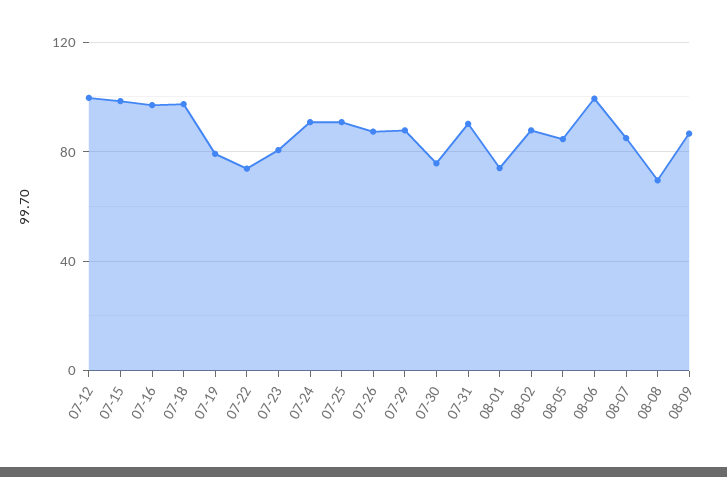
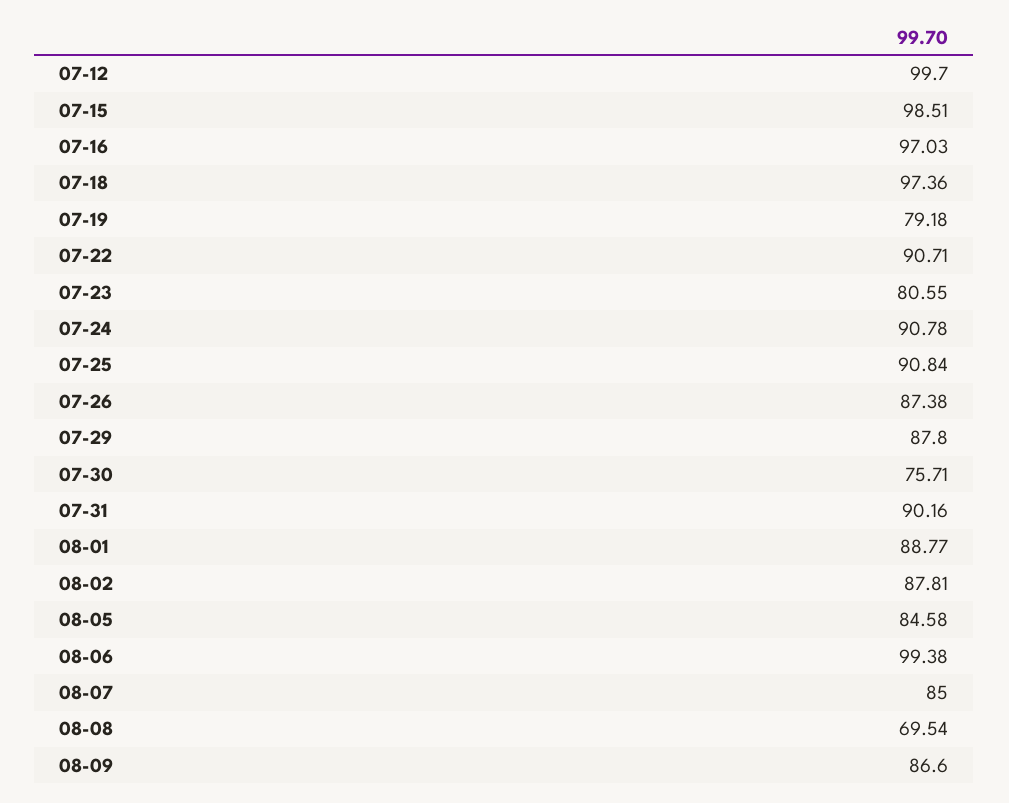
07-22: 75 -> 90.71
08-01: 75 -> 88.77

